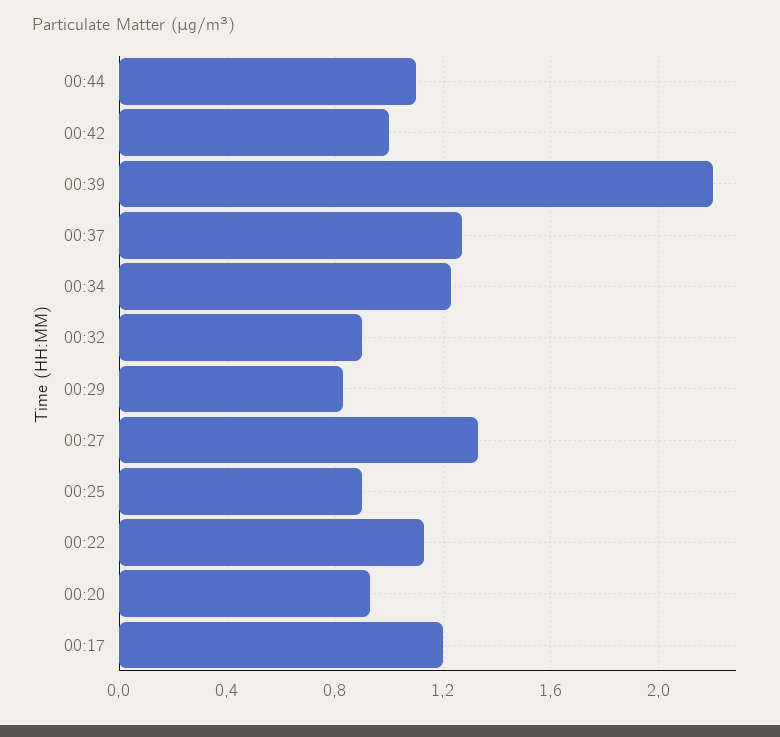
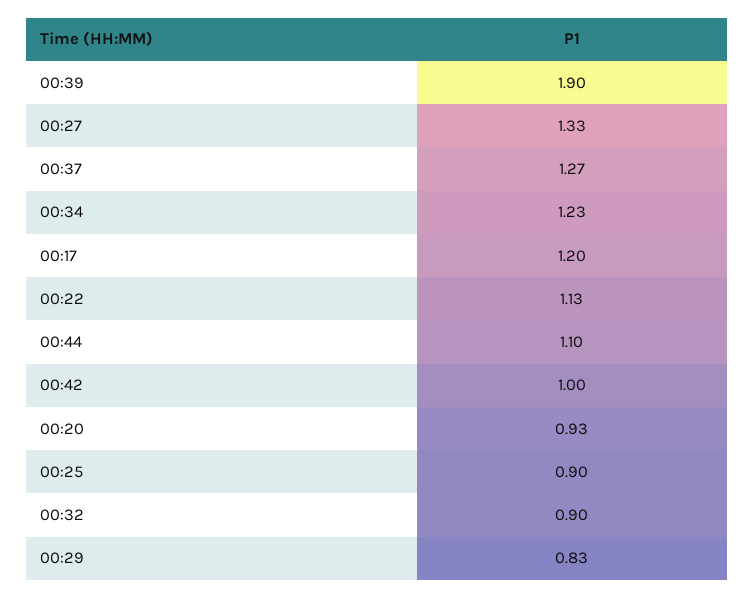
00:39: 2.2 -> 1.9

